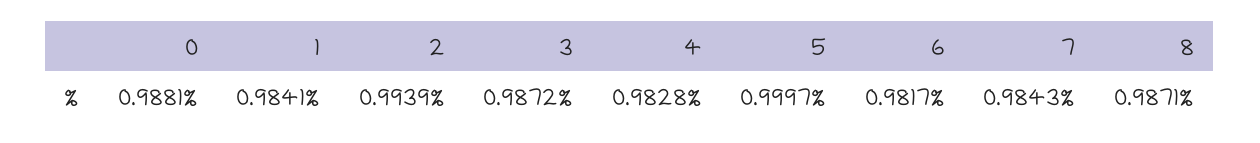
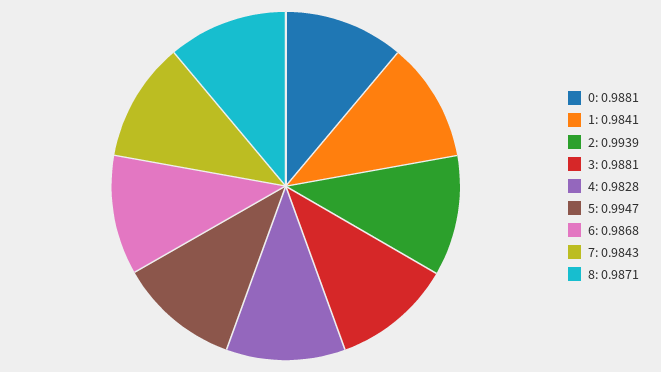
3: 0.9872 -> 0.9881
5: 0.9997 -> 0.9947
6: 0.9817 -> 0.9868

